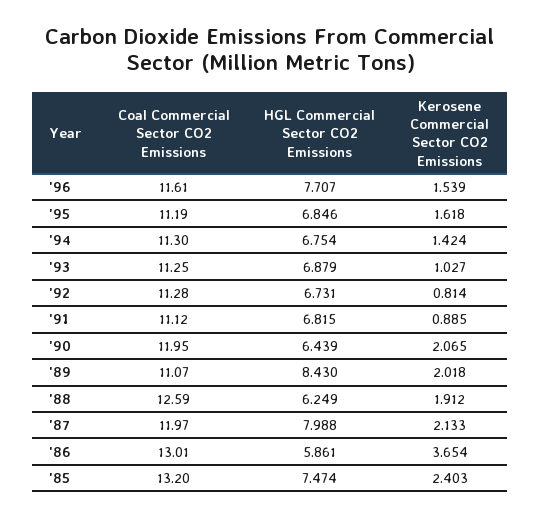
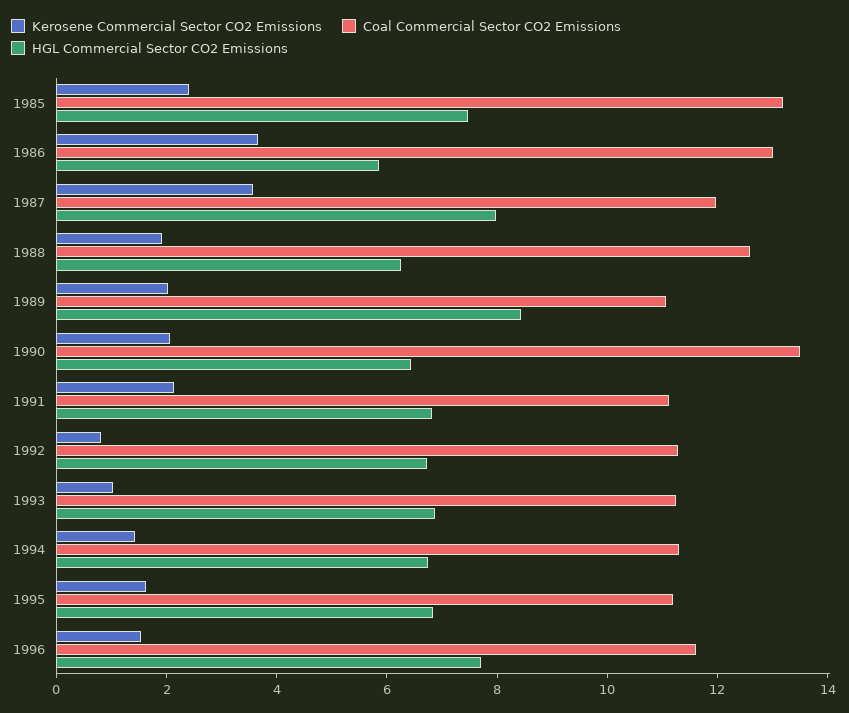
Kerosene Commercial Sector CO2 Emissions, '91: 0.885 -> 2
Coal Commercial Sector CO2 Emissions, '90: 11.95 -> 13.5
Kerosene Commercial Sector CO2 Emissions, '87: 2.133 -> 3.5

